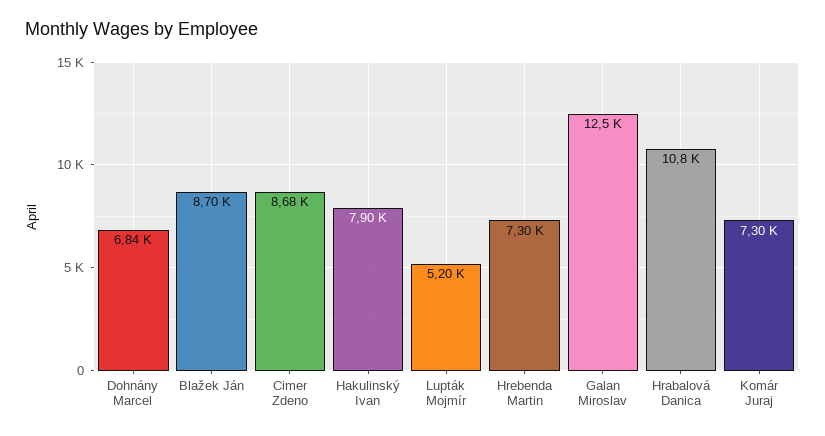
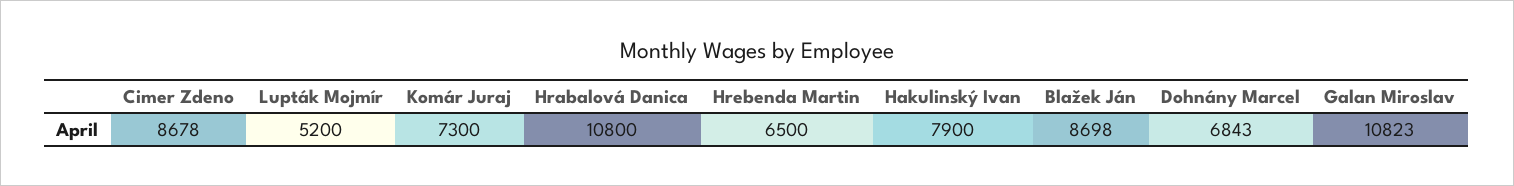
Hrebenda Martin: 7300 -> 6500
Galan Miroslav: 12500 -> 10823

